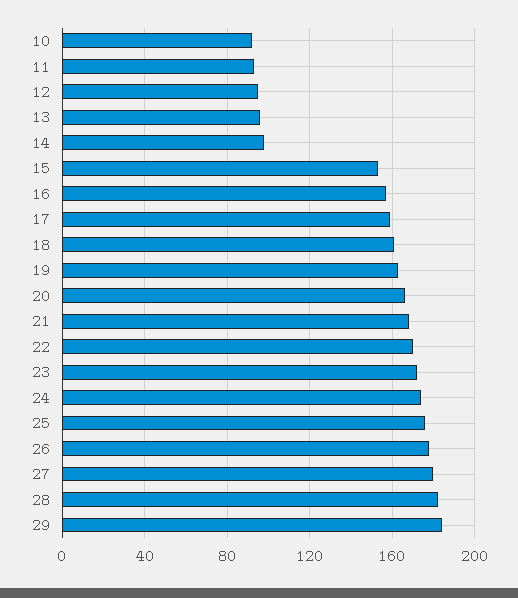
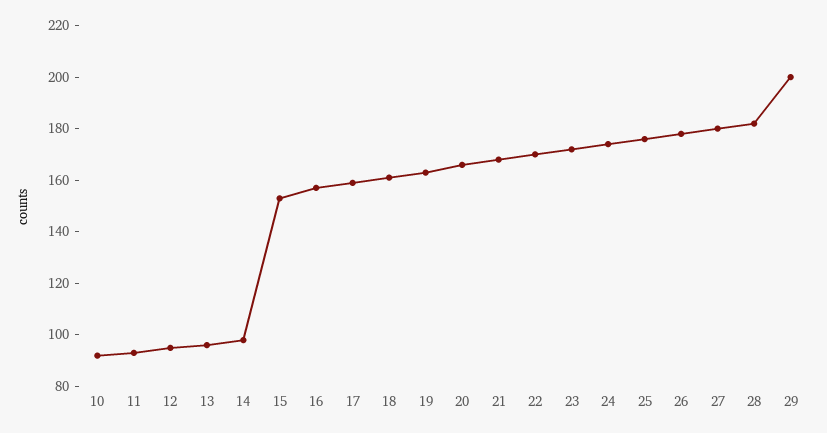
29: 185 -> 200

